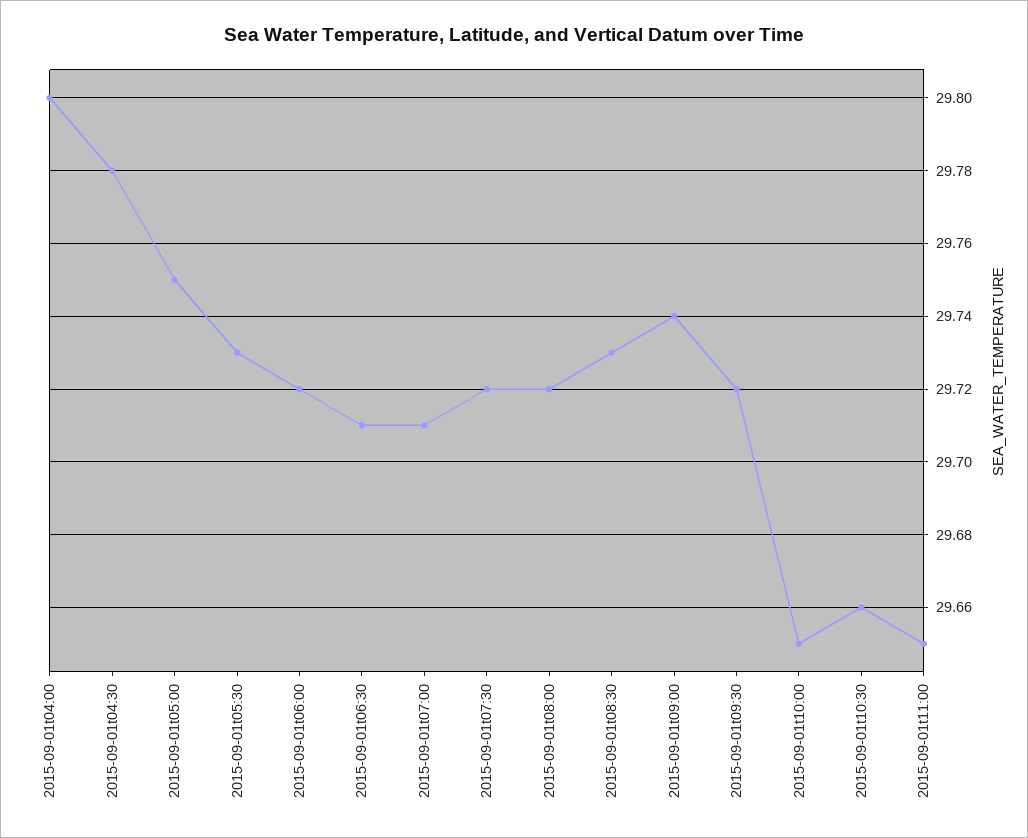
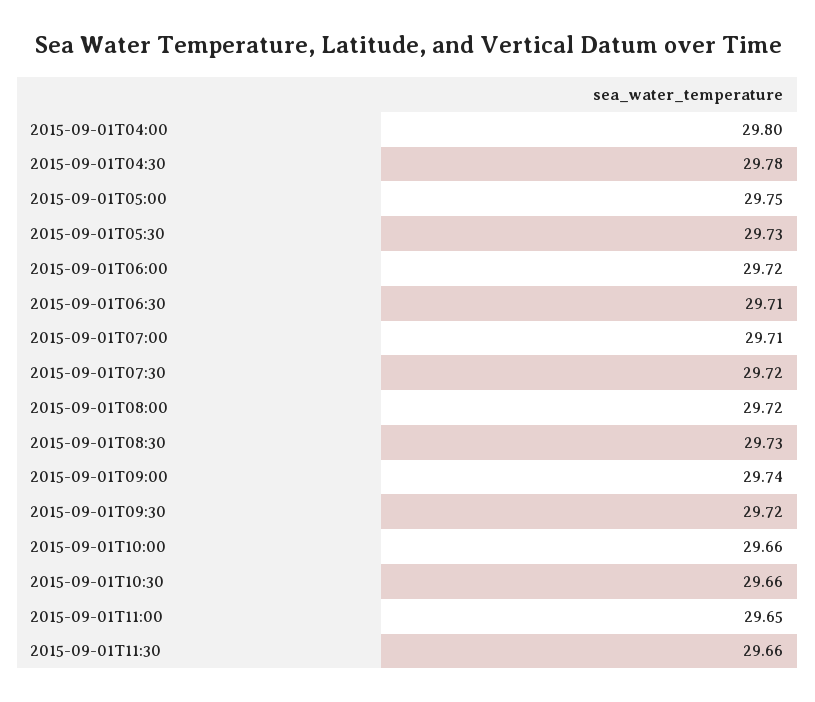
2015-09-01t10:00: 29.65 -> 29.66
2015-09-01T11:30: none -> 29.66

